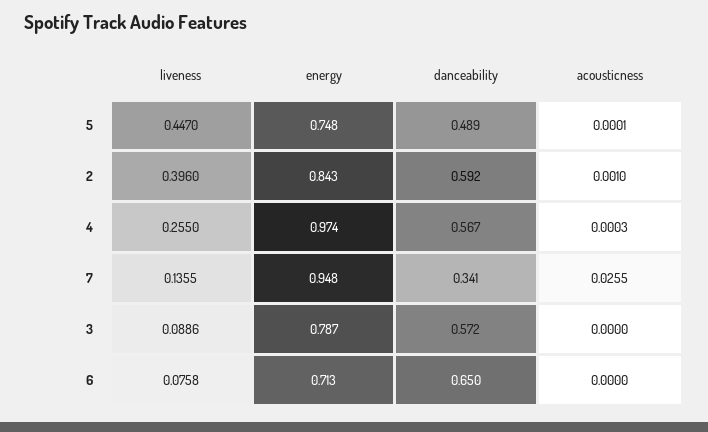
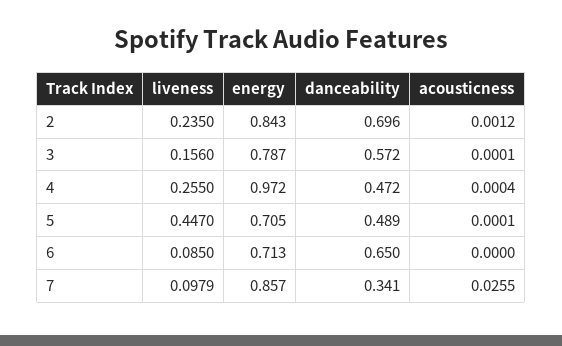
energy, 5: 0.748 -> 0.705
liveness, 2: 0.396 -> 0.235
danceability, 2: 0.592 -> 0.696
acousticness, 2: 0.001 -> 0.0012
energy, 4: 0.974 -> 0.972
danceability, 4: 0.567 -> 0.472
acousticness, 4: 0.0003 -> 0.0004
liveness, 7: 0.1355 -> 0.0979
energy, 7: 0.948 -> 0.857
liveness, 3: 0.0886 -> 0.156
acousticness, 3: 0 -> 0.0001
liveness, 6: 0.0758 -> 0.085

